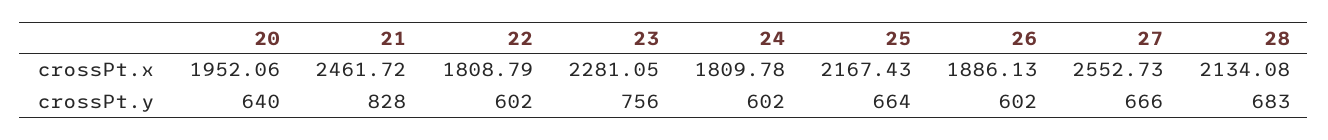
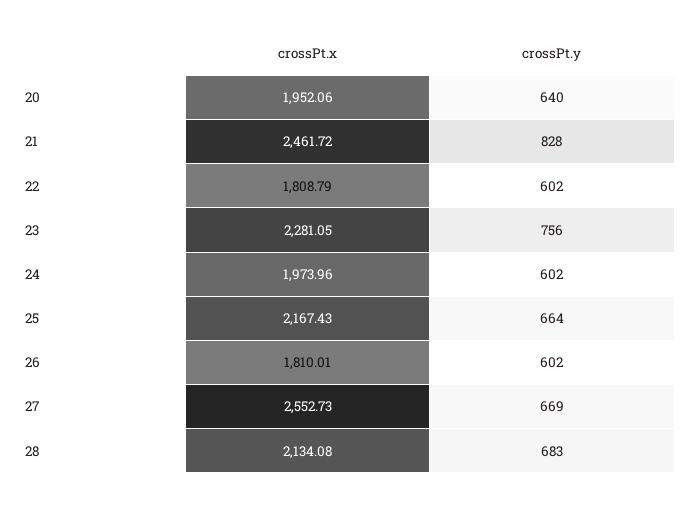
24, crossPt.x: 1809.78 -> 1973.96
26, crossPt.x: 1886.13 -> 1810.01
27, crossPt.y: 666 -> 669

